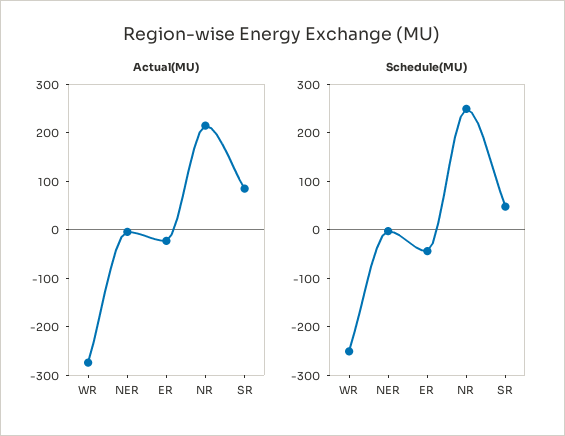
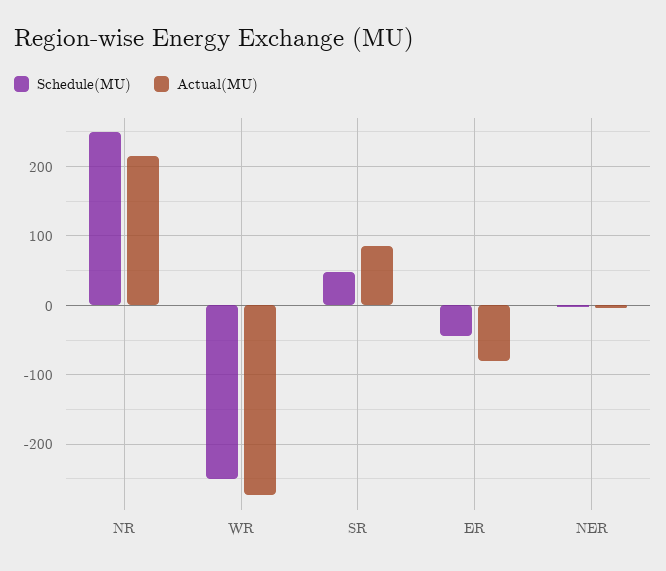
Actual(MU), ER: -20 -> -80

